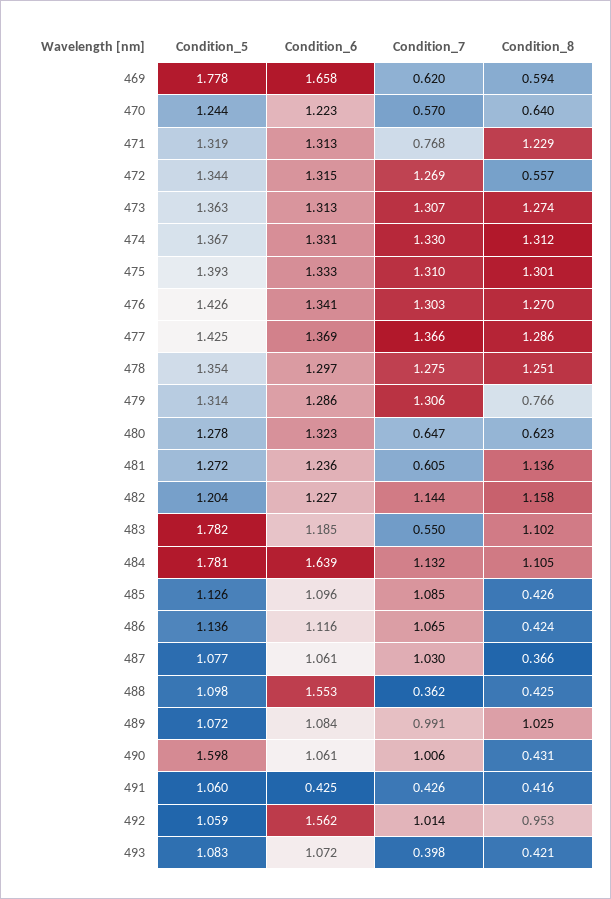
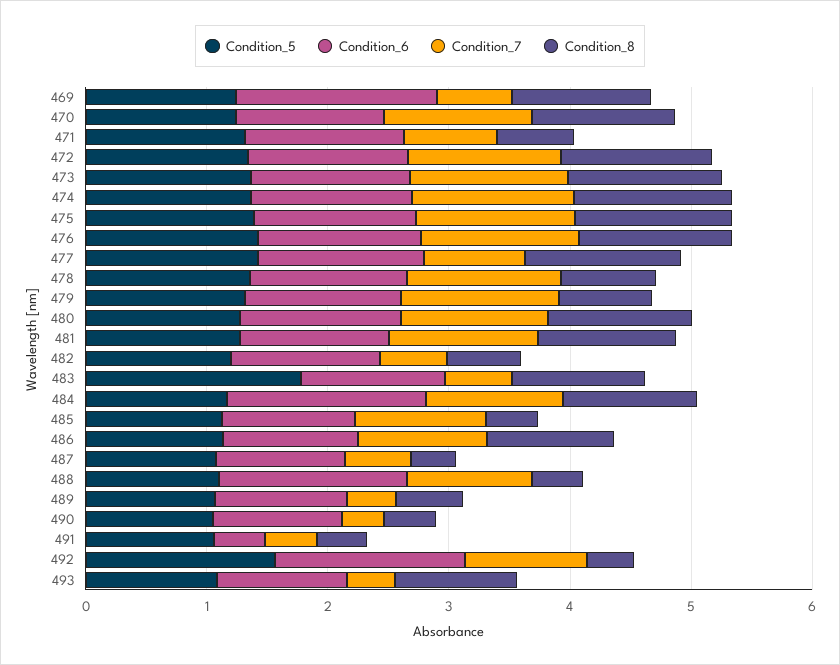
Condition_5, 469: 1.778 -> 1.2
Condition_8, 469: 0.594 -> 1.2
Condition_7, 470: 0.57 -> 1.2
Condition_8, 470: 0.64 -> 1.2
Condition_8, 471: 1.229 -> 0.6
Condition_8, 472: 0.557 -> 1.2
Condition_7, 477: 1.366 -> 0.8
Condition_8, 478: 1.251 -> 0.8
Condition_7, 480: 0.647 -> 1.2
Condition_8, 480: 0.623 -> 1.2
Condition_7, 481: 0.605 -> 1.2
Condition_7, 482: 1.144 -> 0.6
Condition_8, 482: 1.158 -> 0.6
Condition_5, 484: 1.781 -> 1.2
Condition_8, 486: 0.424 -> 1
Condition_7, 487: 1.03 -> 0.6
Condition_7, 488: 0.362 -> 1
Condition_7, 489: 0.991 -> 0.4
Condition_8, 489: 1.025 -> 0.6
Condition_5, 490: 1.598 -> 1
Condition_7, 490: 1.006 -> 0.4
Condition_5, 492: 1.059 -> 1.6
Condition_8, 492: 0.953 -> 0.4
Condition_8, 493: 0.421 -> 1

